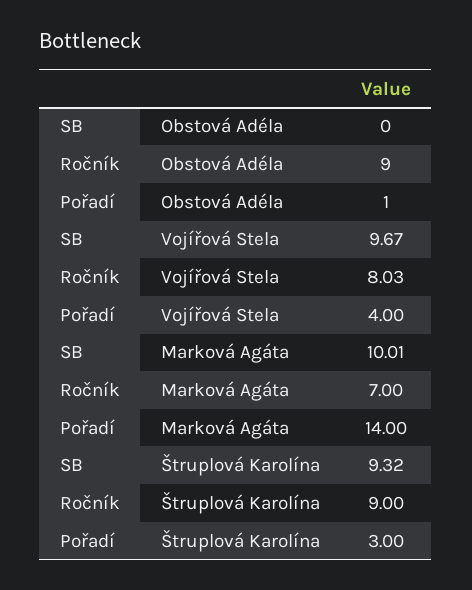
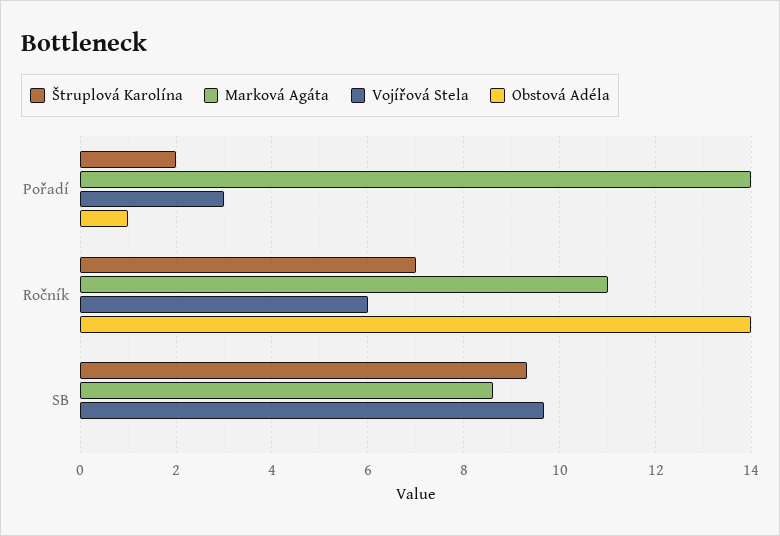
Obstová Adéla, Ročník: 9 -> 14
Vojířová Stela, Ročník: 8.03 -> 6
Vojířová Stela, Pořadí: 4 -> 3
Marková Agáta, SB: 10.01 -> 8.6
Marková Agáta, Ročník: 7 -> 11
Štruplová Karolína, Ročník: 9 -> 7
Štruplová Karolína, Pořadí: 3 -> 2

